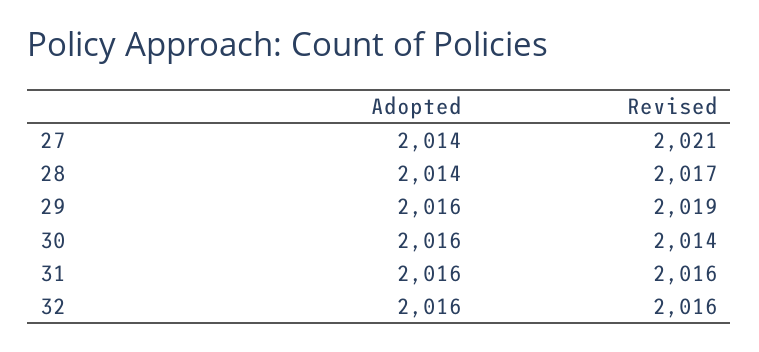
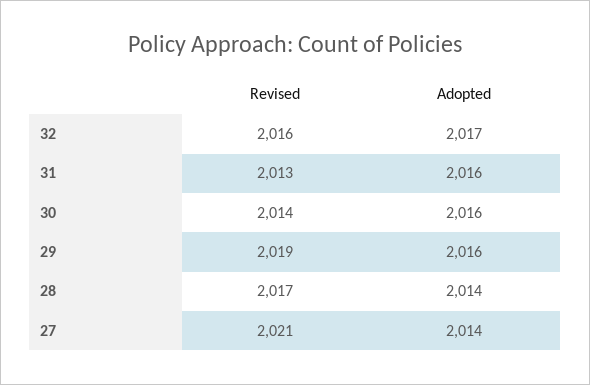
Revised, 31: 2016 -> 2013
Adopted, 32: 2016 -> 2017

